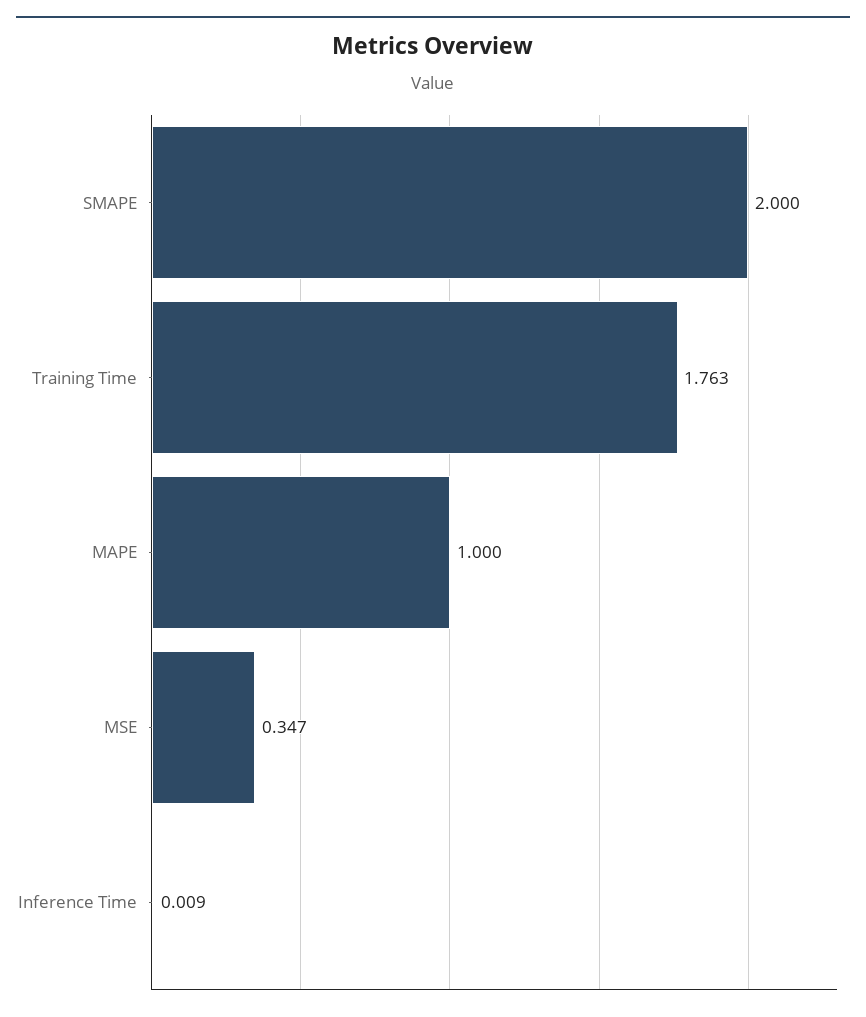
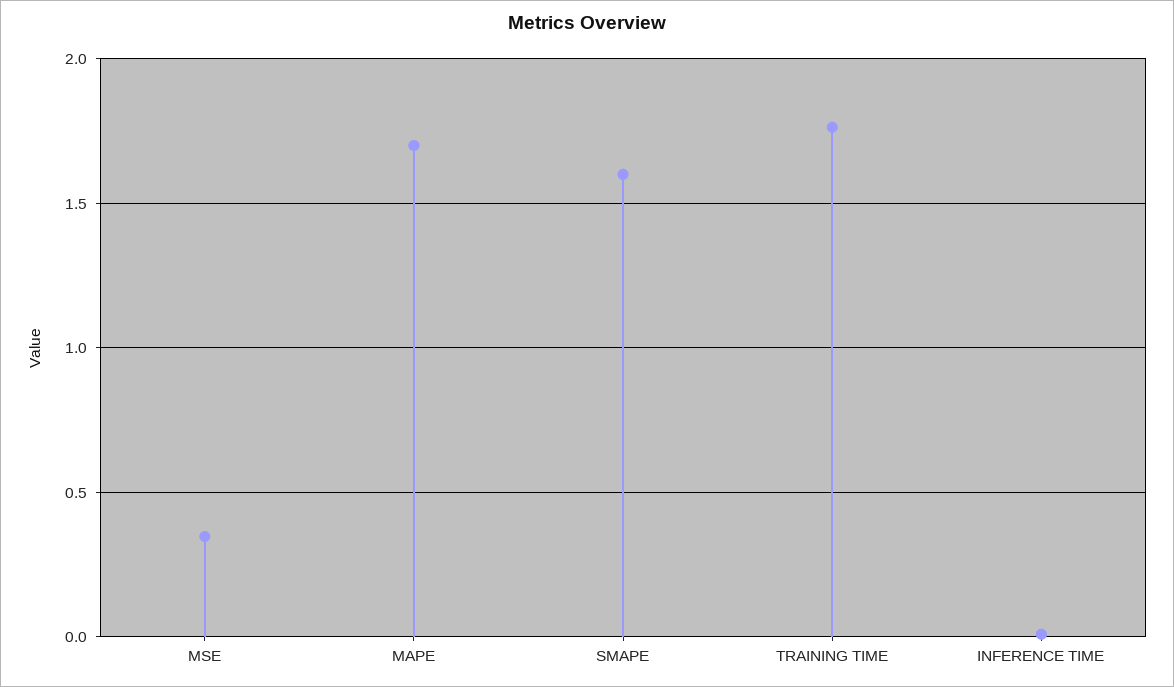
SMAPE: 2 -> 1.6
MAPE: 1 -> 1.7

